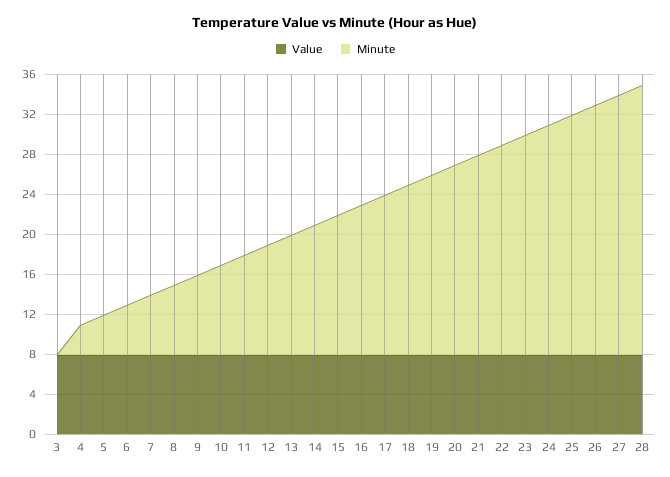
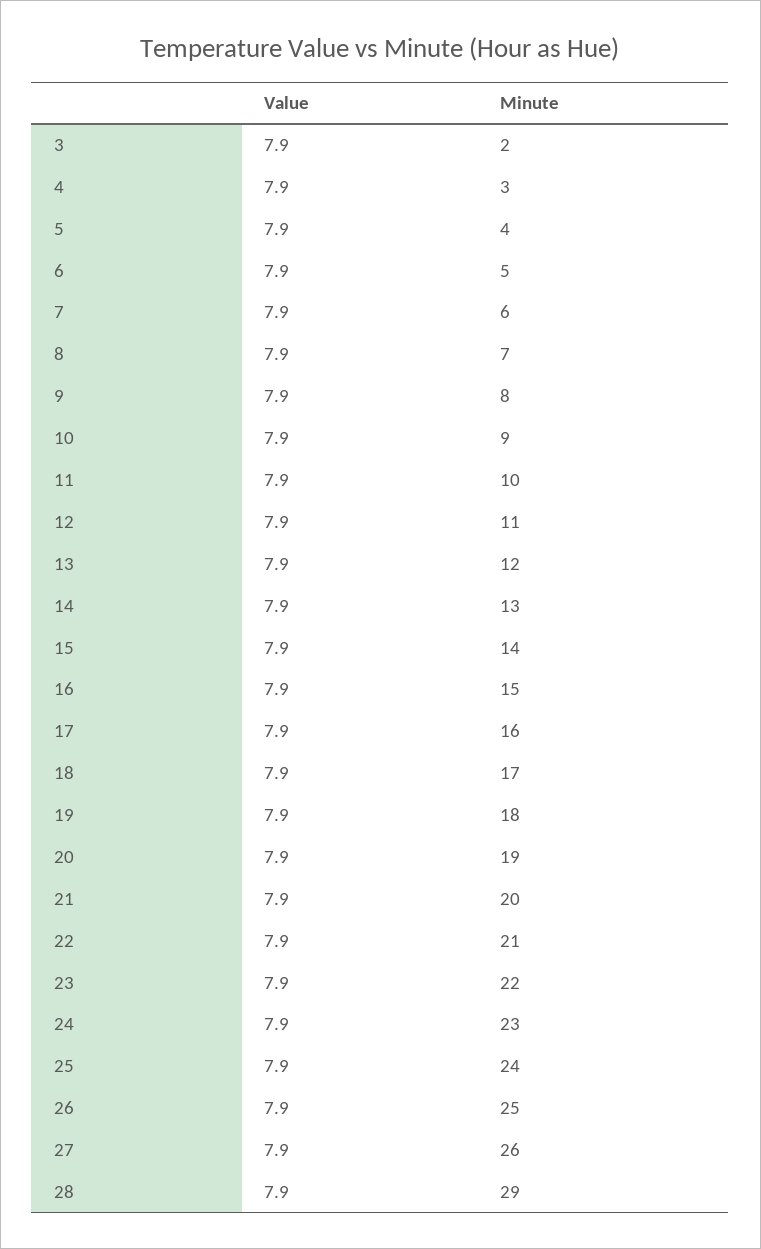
Minute, 3: 0 -> 2
Minute, 28: 27 -> 29

